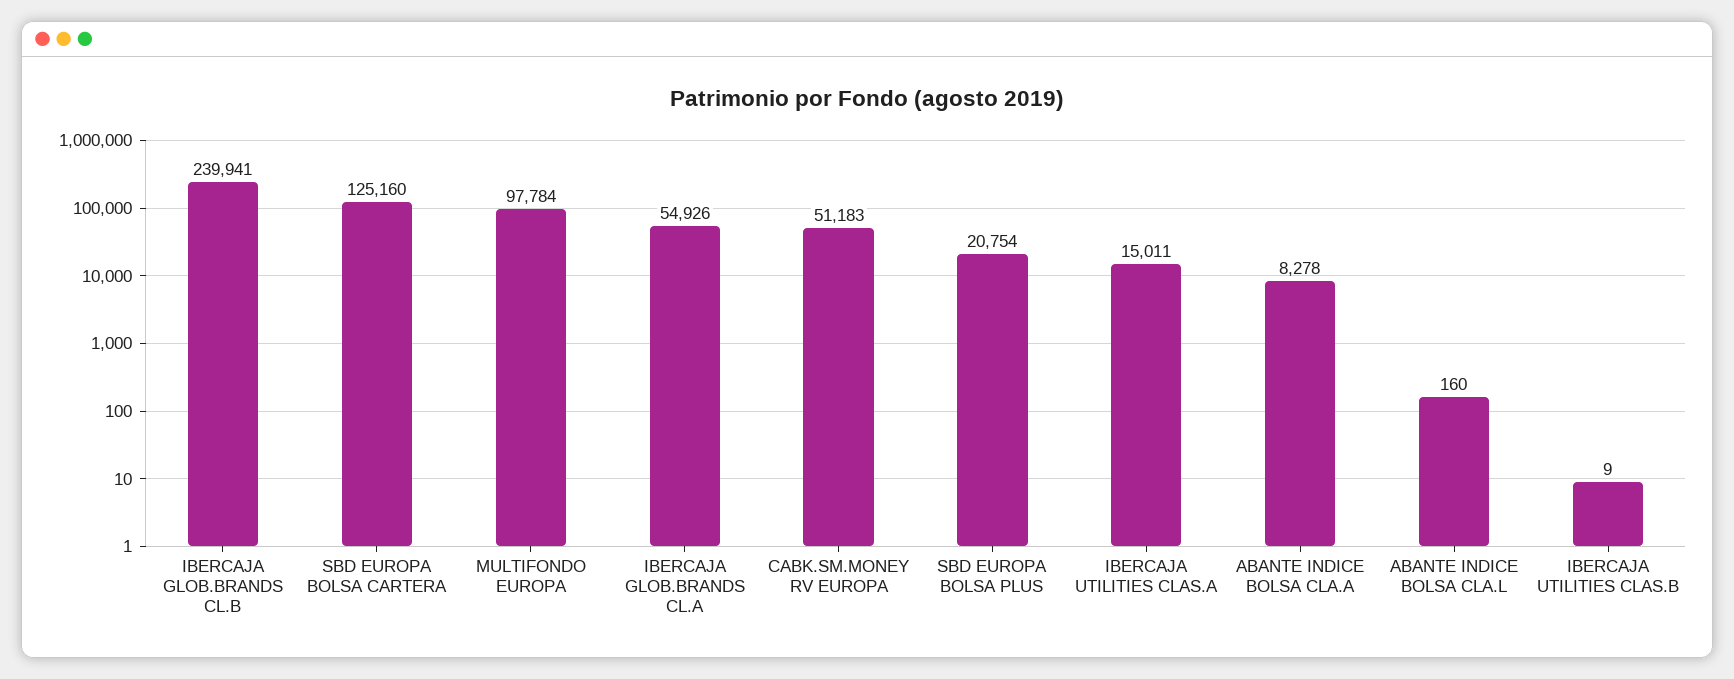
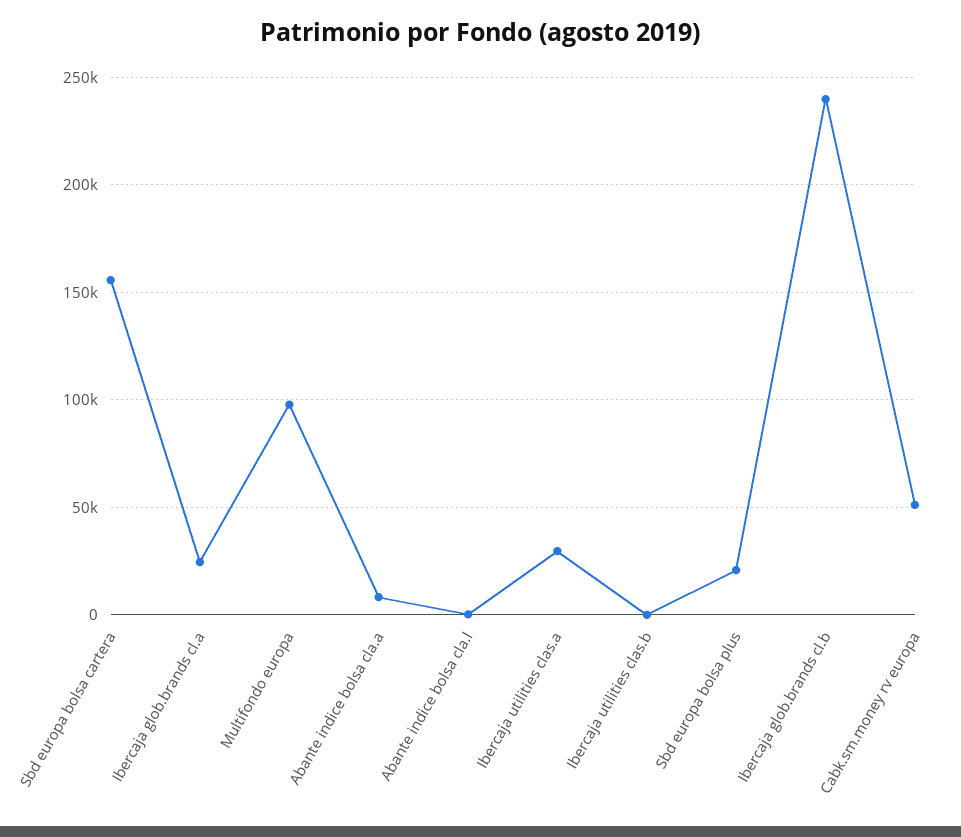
SBD EUROPA BOLSA CARTERA: 125160 -> 155000
IBERCAJA GLOB.BRANDS CL.A: 54926 -> 25000
IBERCAJA UTILITIES CLAS.A: 15011 -> 30000

